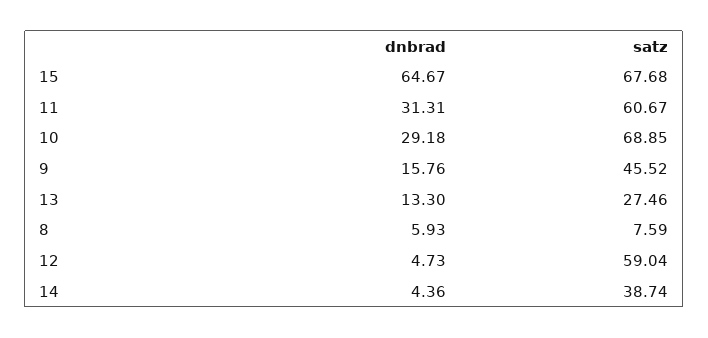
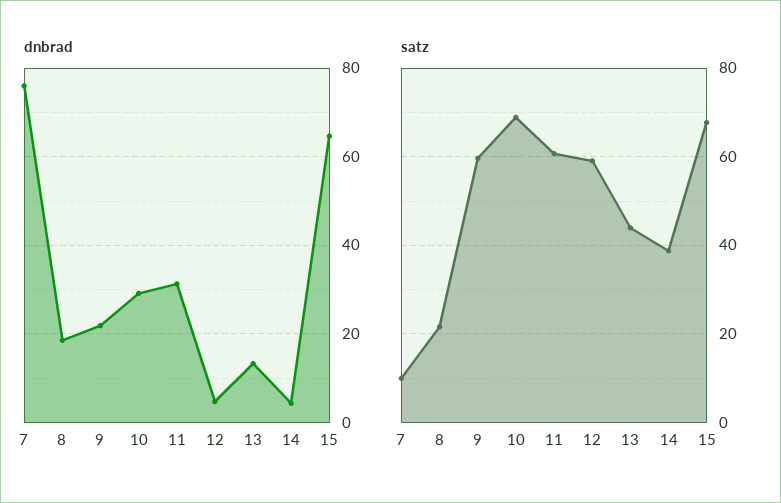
dnbrad, 9: 15.76 -> 22
satz, 9: 45.52 -> 60
satz, 13: 27.46 -> 44
dnbrad, 8: 5.93 -> 18
satz, 8: 7.59 -> 22
dnbrad, 7: none -> 76
satz, 7: none -> 10

